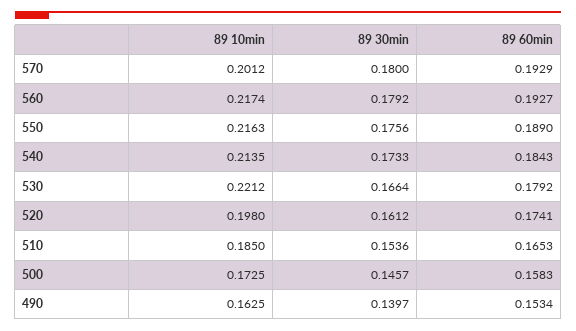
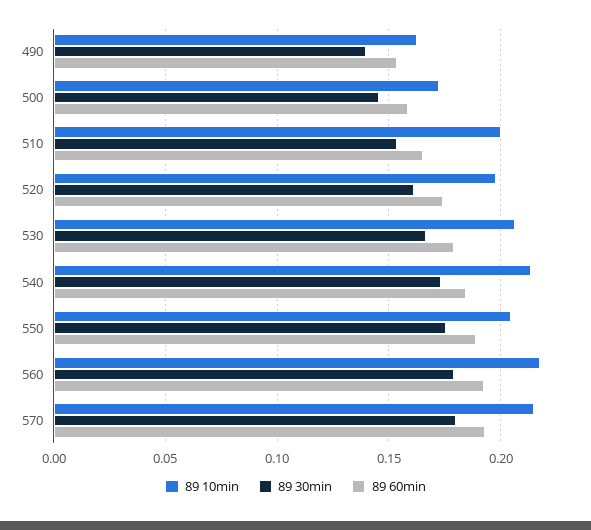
89 10min, 570: 0.2012 -> 0.215
89 10min, 550: 0.2163 -> 0.205
89 10min, 530: 0.2212 -> 0.205
89 10min, 510: 0.185 -> 0.2

